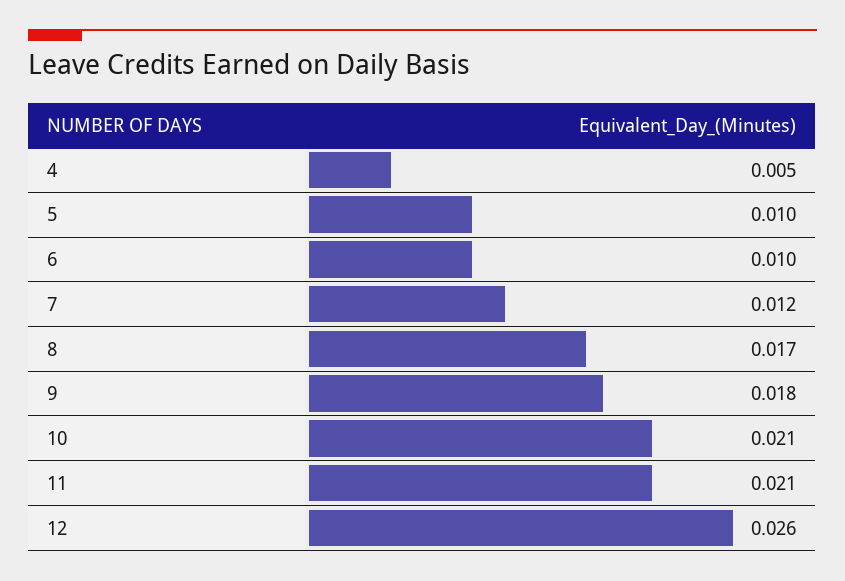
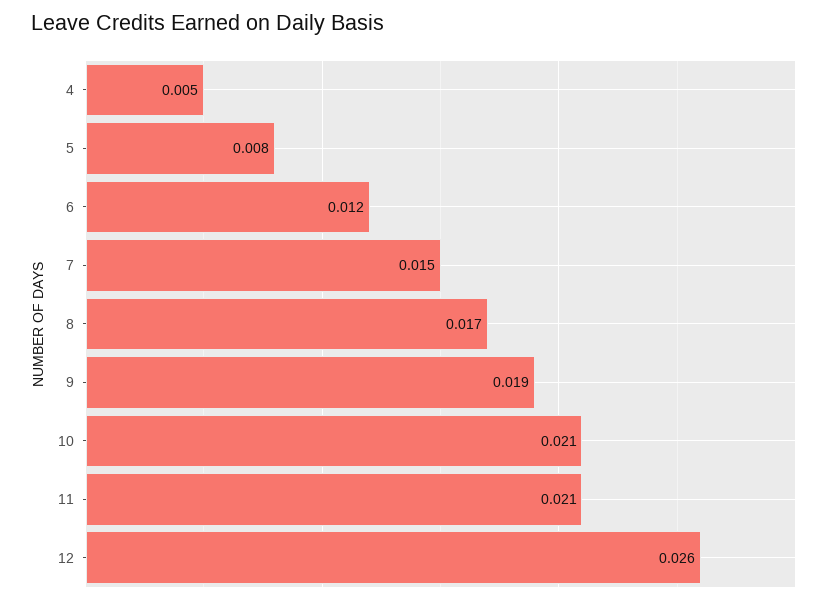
5: 0.01 -> 0.008
6: 0.01 -> 0.012
7: 0.012 -> 0.015
9: 0.018 -> 0.019

